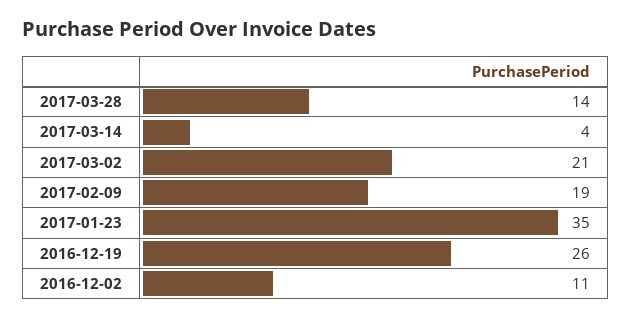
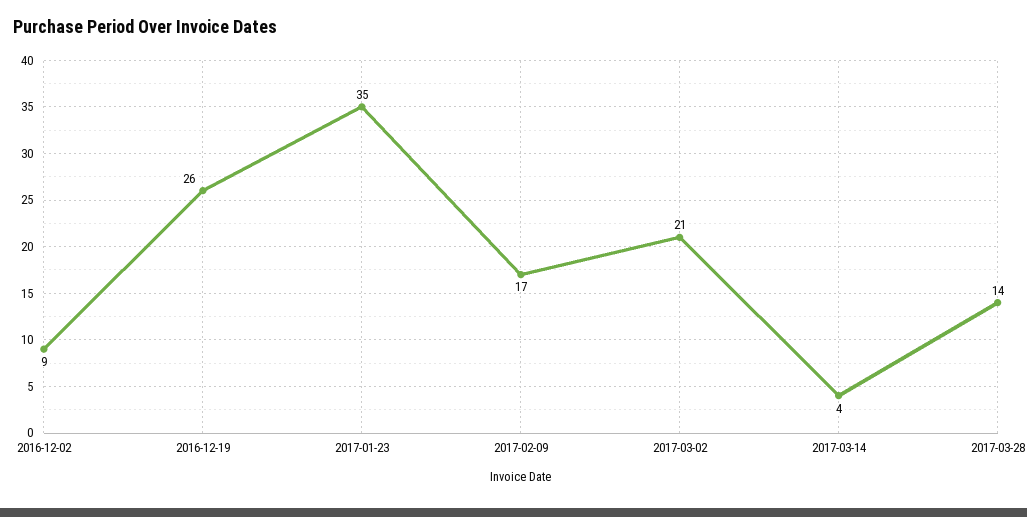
2017-02-09: 19 -> 17
2016-12-02: 11 -> 9

